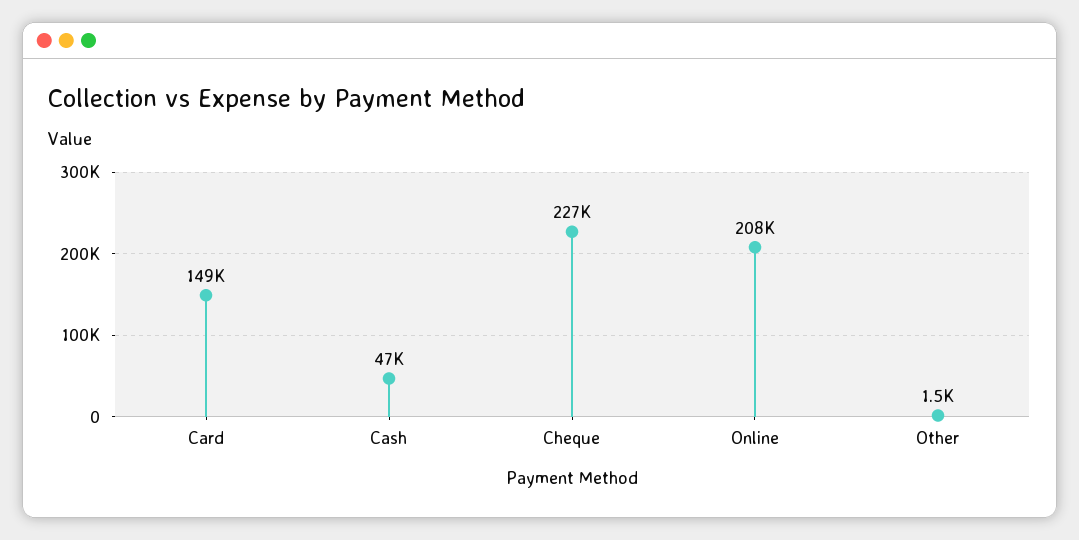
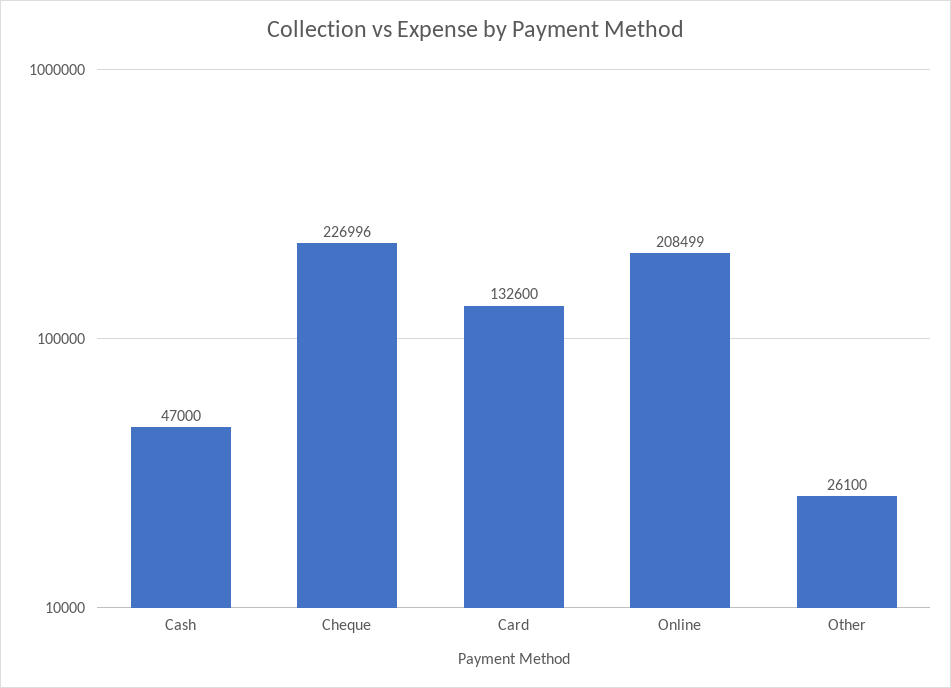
Card: 149000 -> 132600
Other: 1500 -> 26100

